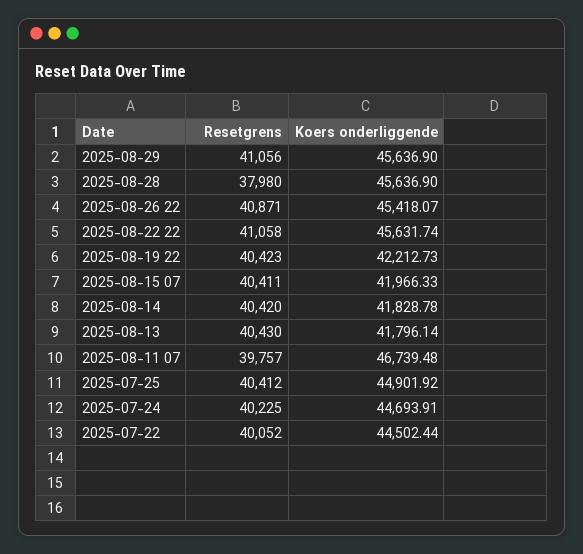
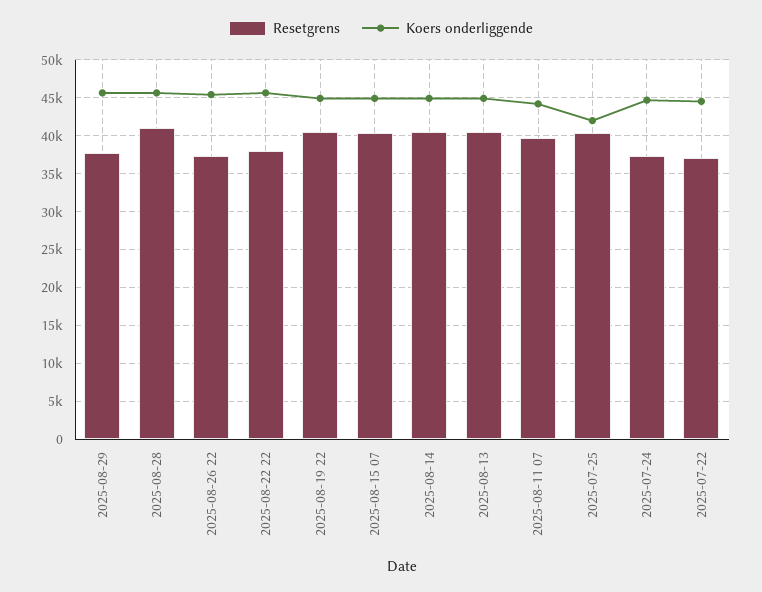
Resetgrens, 2025-08-29: 41056 -> 38000
Resetgrens, 2025-08-28: 37980 -> 41000
Resetgrens, 2025-08-26 22: 40871 -> 37000
Resetgrens, 2025-08-22 22: 41058 -> 38000
Koers onderliggende, 2025-08-19 22: 42212.73 -> 45000
Koers onderliggende, 2025-08-15 07: 41966.33 -> 45000
Koers onderliggende, 2025-08-14: 41828.78 -> 45000
Koers onderliggende, 2025-08-13: 41796.14 -> 45000
Koers onderliggende, 2025-08-11 07: 46739.48 -> 44000
Koers onderliggende, 2025-07-25: 44901.92 -> 42000
Resetgrens, 2025-07-24: 40225 -> 37000
Resetgrens, 2025-07-22: 40052 -> 37000

